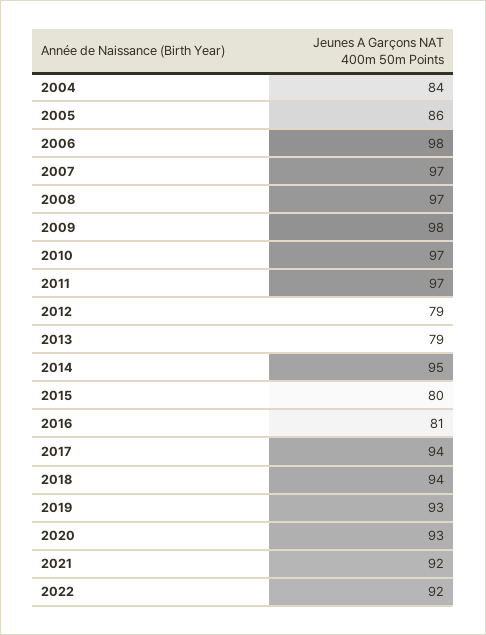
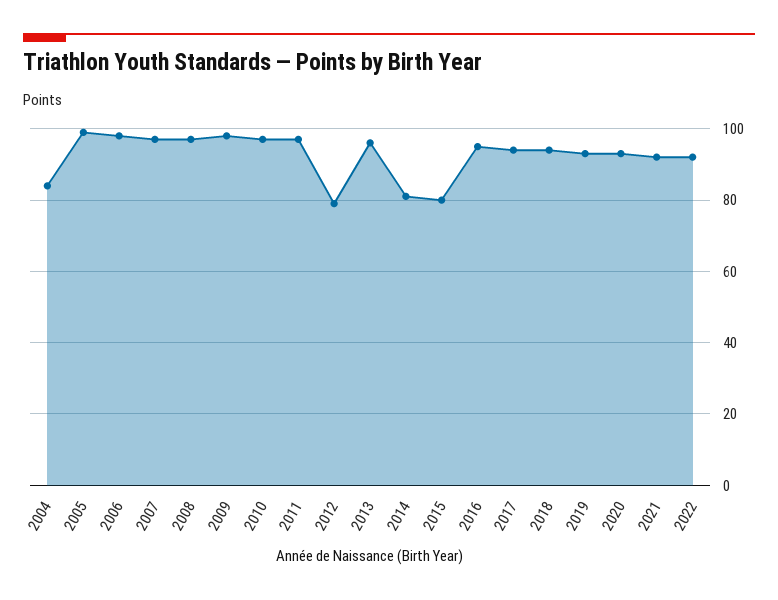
2005: 86 -> 100
2013: 79 -> 95
2014: 95 -> 80
2016: 81 -> 95

